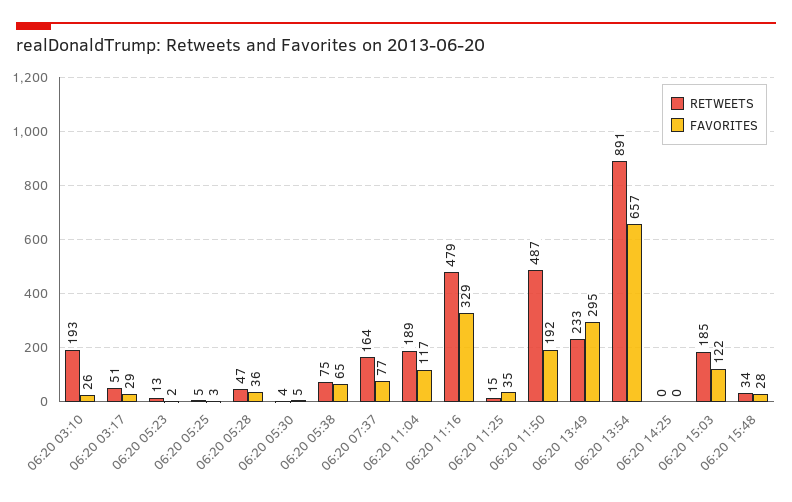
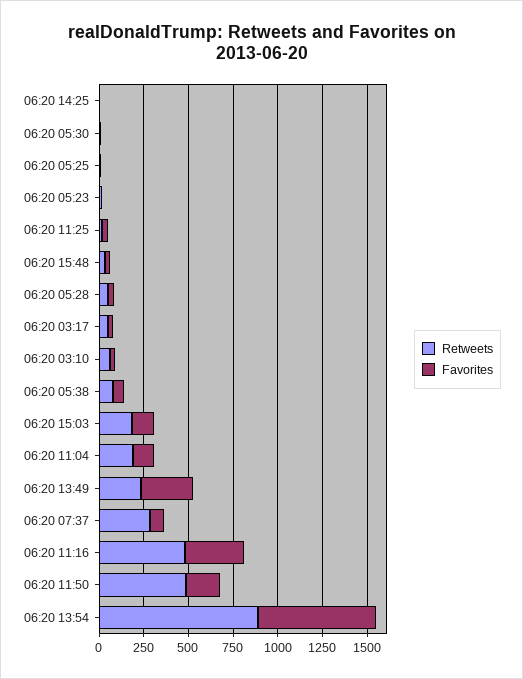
RETWEETS, 06:20 03:10: 193 -> 50
RETWEETS, 06:20 07:37: 164 -> 300

